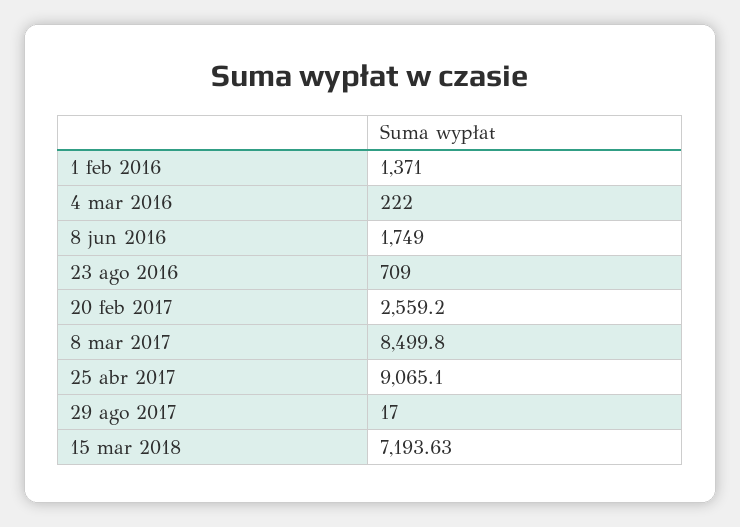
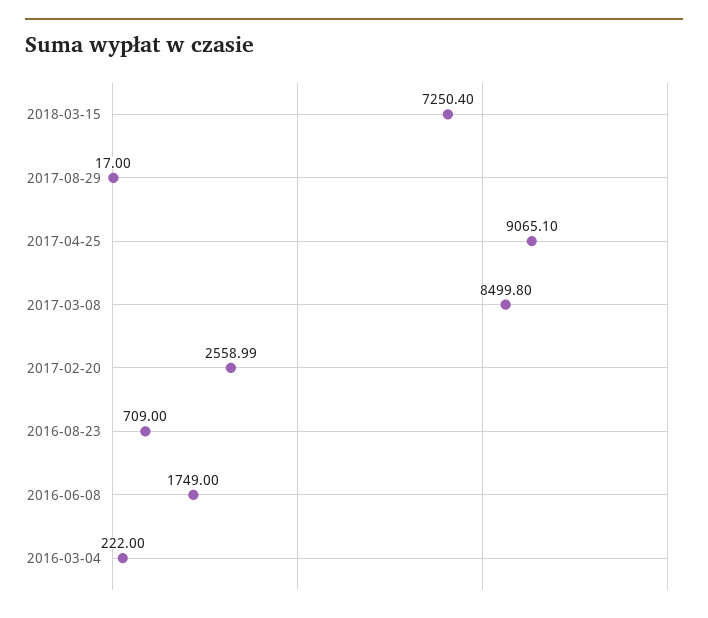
1 feb 2016: 1371 -> none
20 feb 2017: 2559.2 -> 2558.99
15 mar 2018: 7193.63 -> 7250.4

